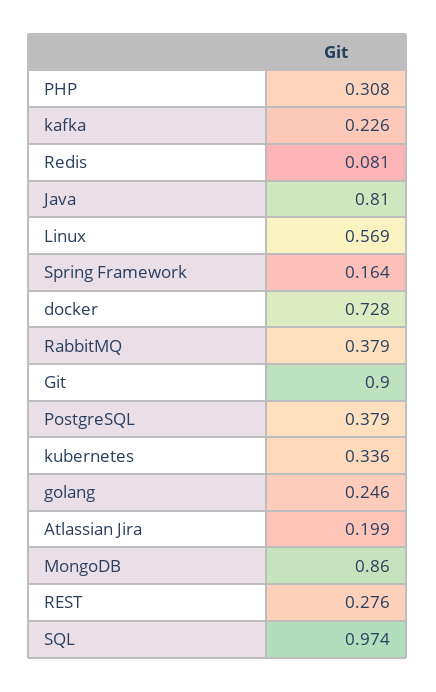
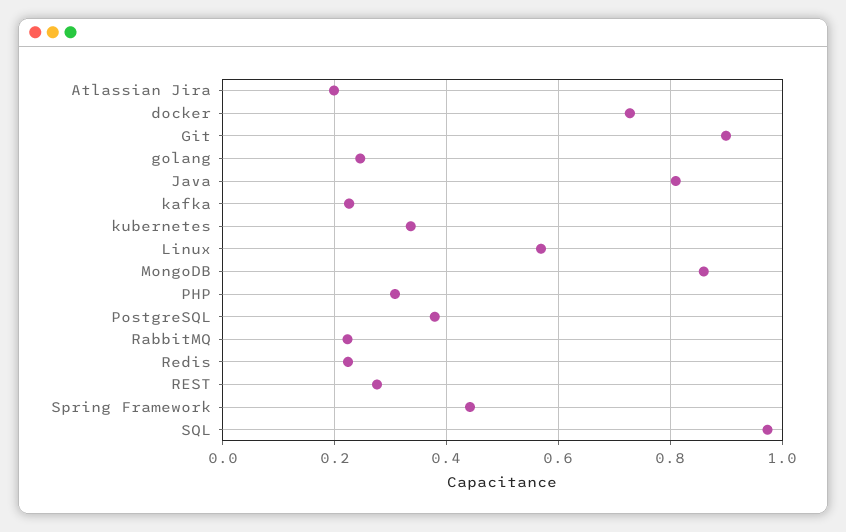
Redis: 0.081 -> 0.22
Spring Framework: 0.164 -> 0.44
RabbitMQ: 0.379 -> 0.22

